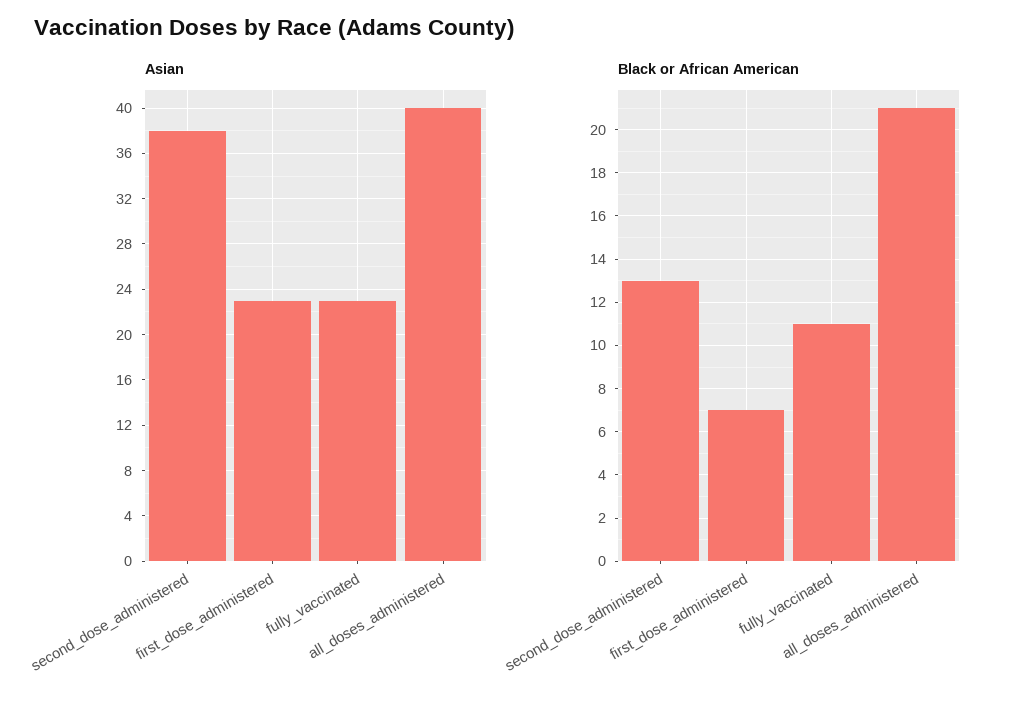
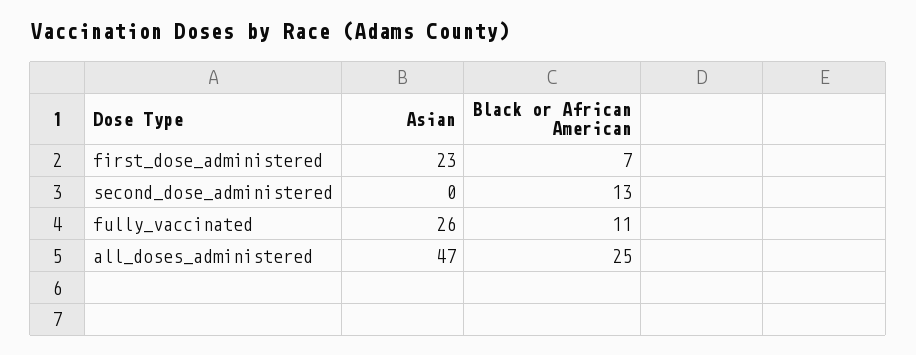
Asian, second_dose_administered: 38 -> 0
Asian, fully_vaccinated: 23 -> 26
Asian, all_doses_administered: 40 -> 47
Black or African American, all_doses_administered: 21 -> 25

